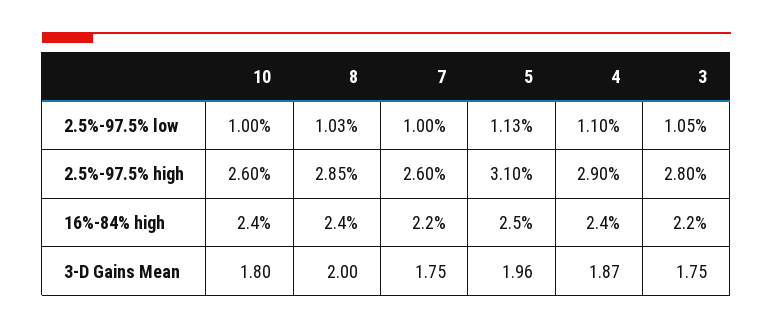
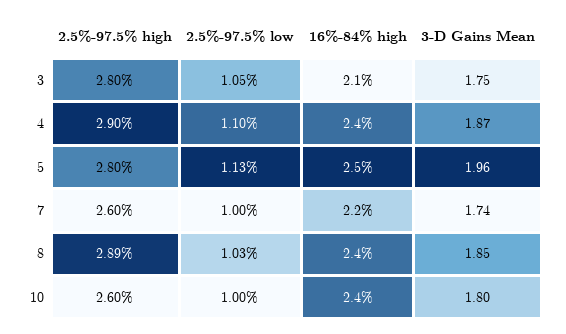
8, 2.5%-97.5% high: 2.85 -> 2.89
5, 2.5%-97.5% high: 3.1 -> 2.8
3, 16%-84% high: 2.2 -> 2.1
8, 3-D Gains Mean: 2 -> 1.85
7, 3-D Gains Mean: 1.75 -> 1.74

